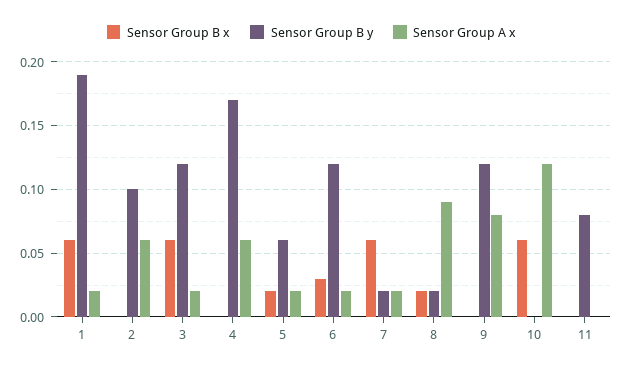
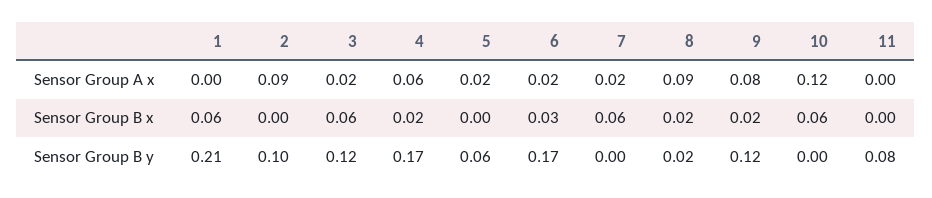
Sensor Group B y, 1: 0.19 -> 0.21
Sensor Group A x, 1: 0.02 -> 0
Sensor Group A x, 2: 0.06 -> 0.09
Sensor Group B x, 4: 0 -> 0.02
Sensor Group B x, 5: 0.02 -> 0
Sensor Group B y, 6: 0.12 -> 0.17
Sensor Group B y, 7: 0.02 -> 0
Sensor Group B x, 9: 0 -> 0.02

